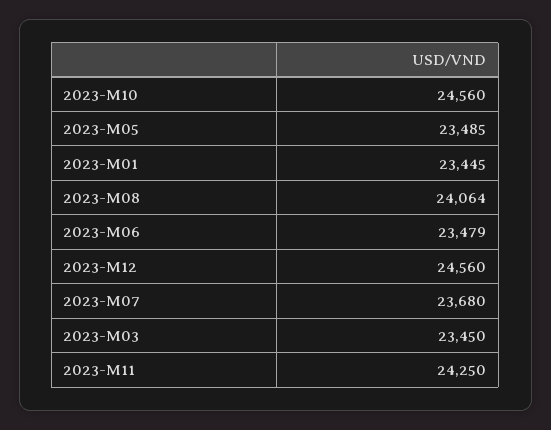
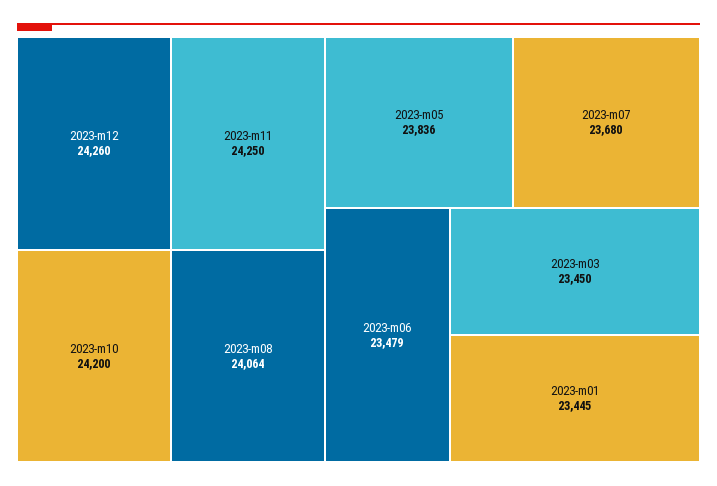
2023-M10: 24560 -> 24200
2023-M05: 23485 -> 23836
2023-M12: 24560 -> 24260

